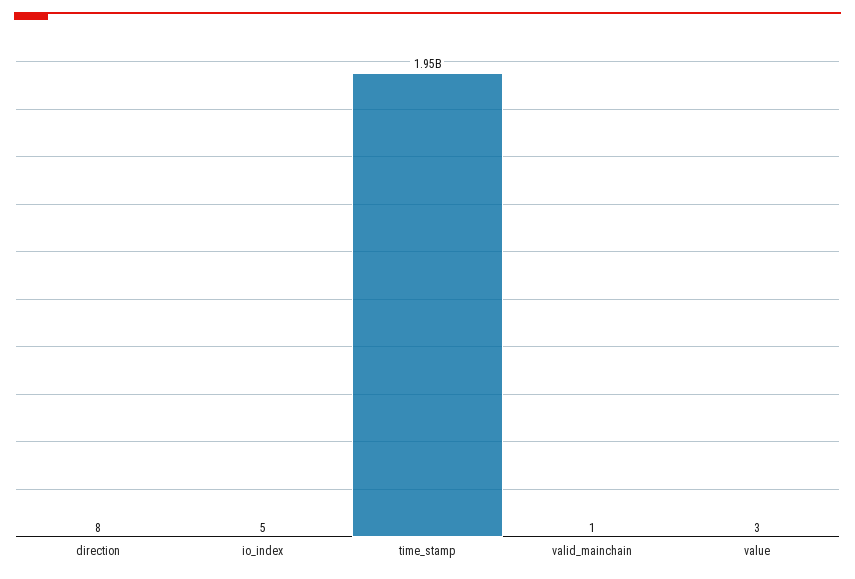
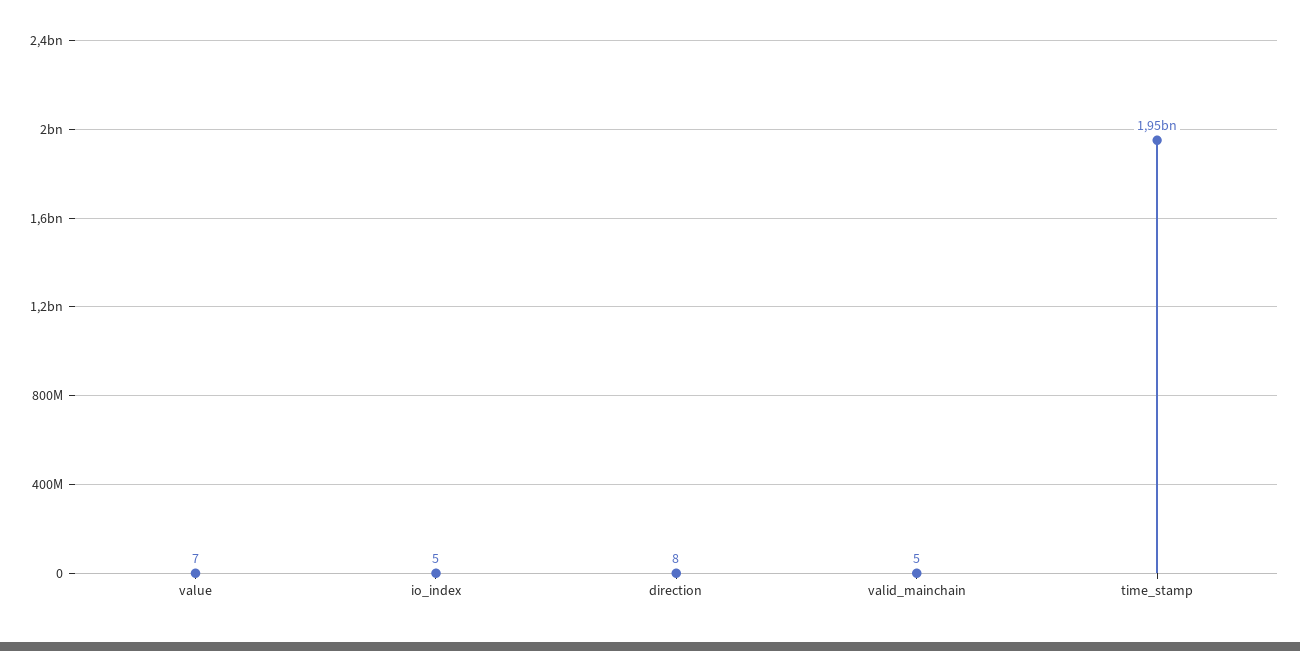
valid_mainchain: 1 -> 5
value: 3 -> 7

